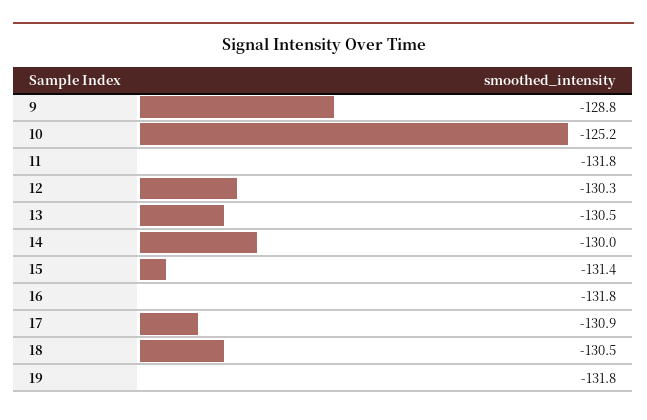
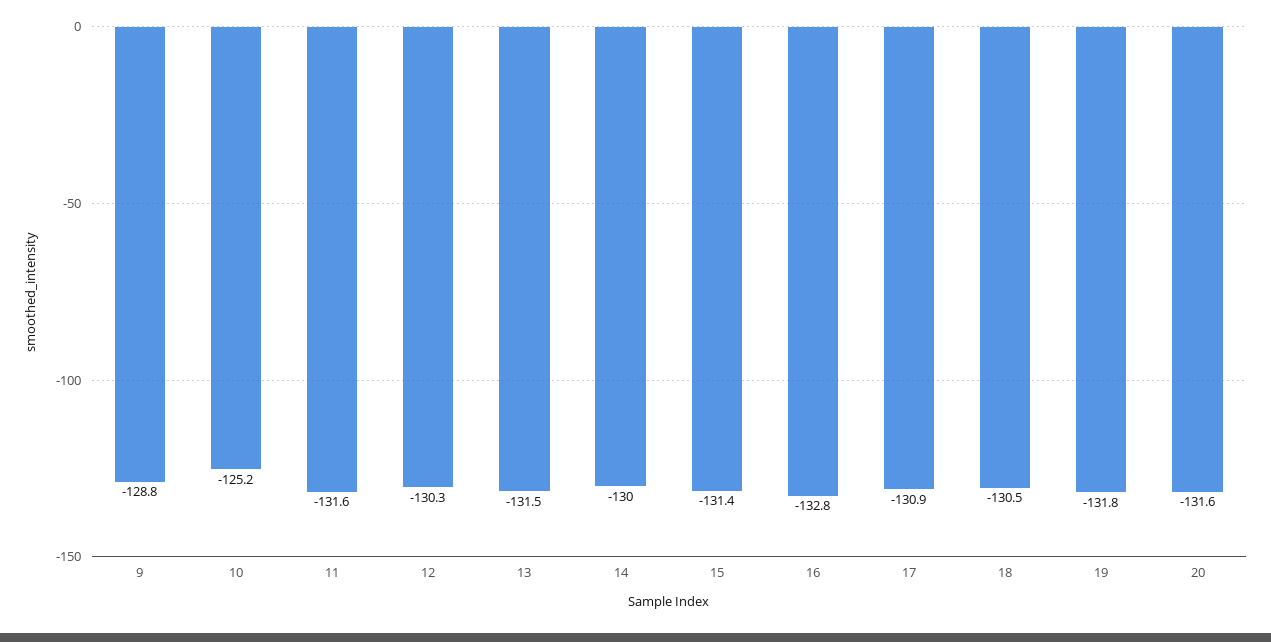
11: -131.8 -> -131.6
13: -130.5 -> -131.5
16: -131.8 -> -132.8
20: none -> -131.6

